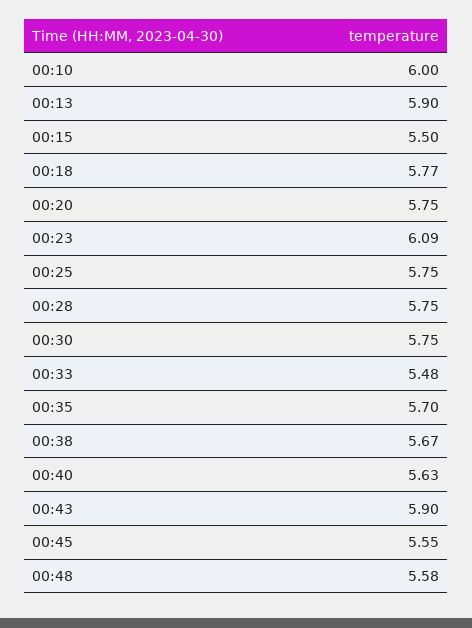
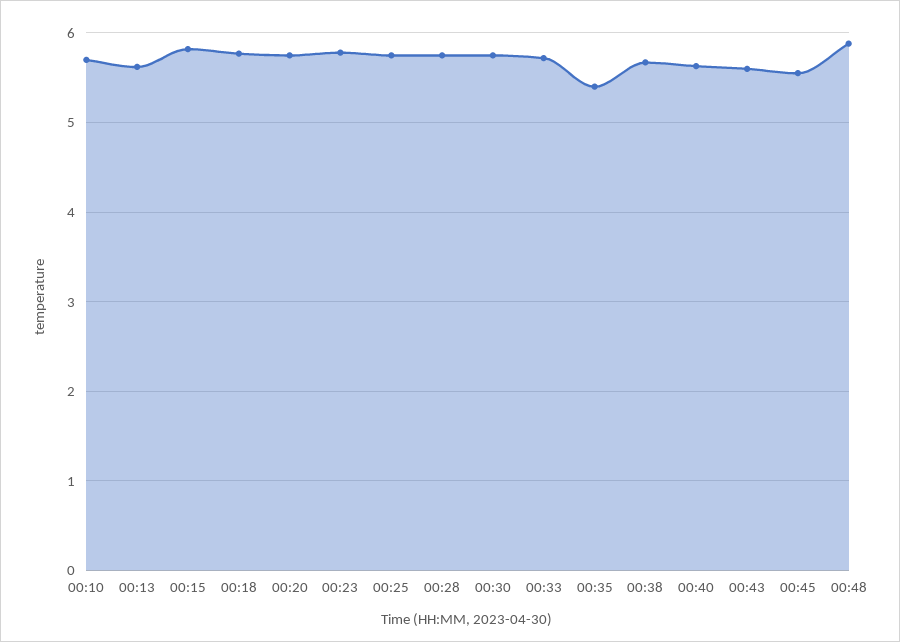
00:10: 6 -> 5.7
00:13: 5.9 -> 5.6
00:15: 5.5 -> 5.8
00:23: 6.09 -> 5.8
00:33: 5.48 -> 5.7
00:35: 5.7 -> 5.4
00:43: 5.9 -> 5.6
00:48: 5.58 -> 5.9

